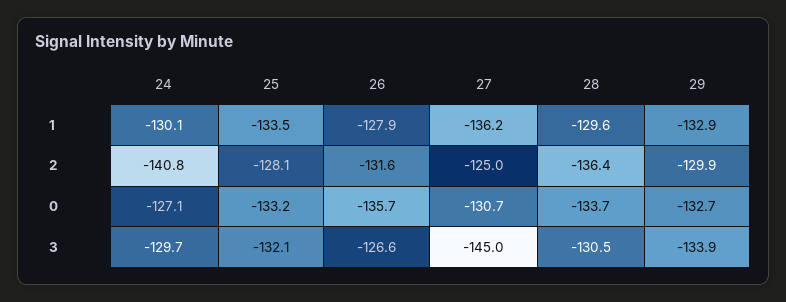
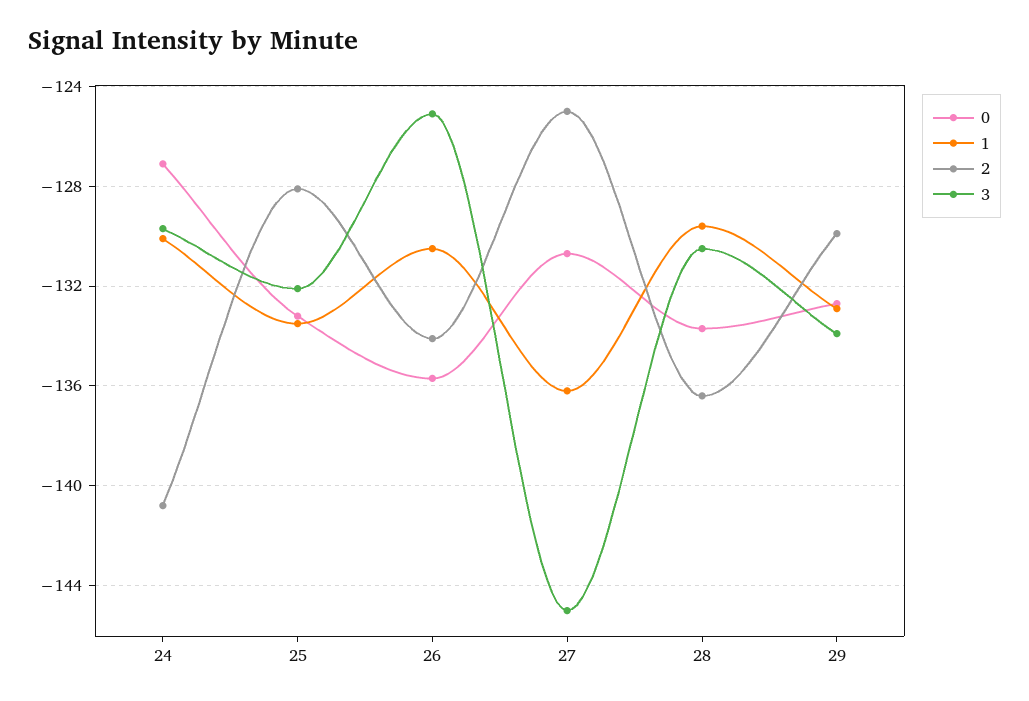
1, 26: -127.9 -> -130.5
2, 26: -131.6 -> -134
3, 26: -126.6 -> -125

